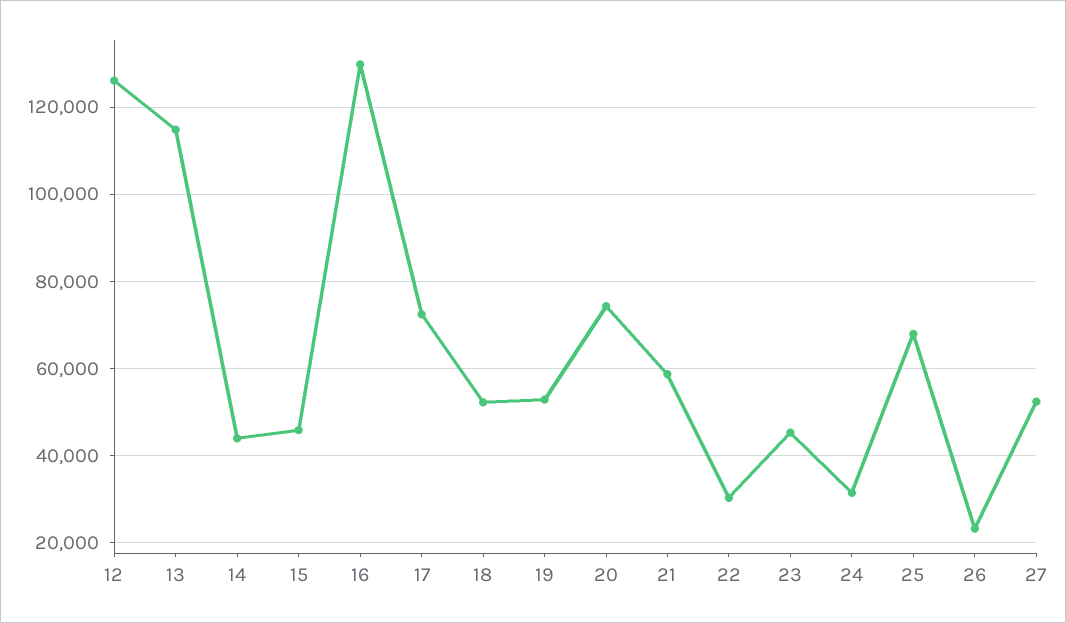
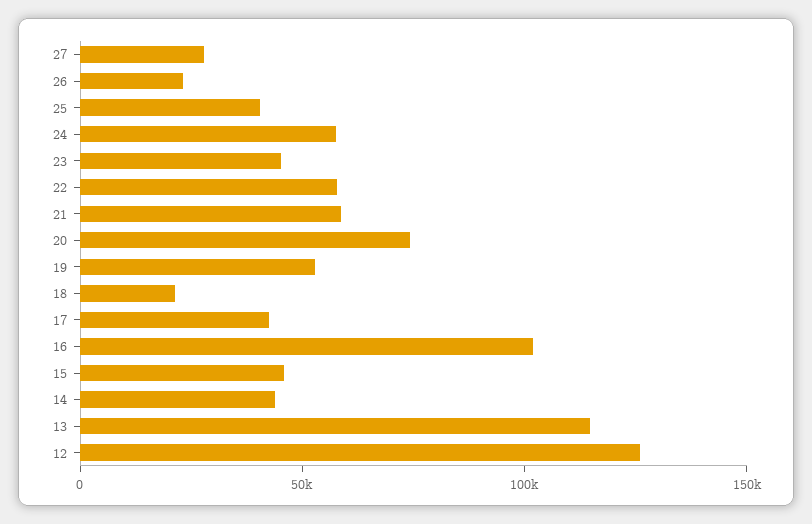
16: 130000 -> 100000
17: 72000 -> 40000
18: 52000 -> 20000
22: 30000 -> 60000
24: 32000 -> 60000
25: 68000 -> 40000
27: 52000 -> 30000

